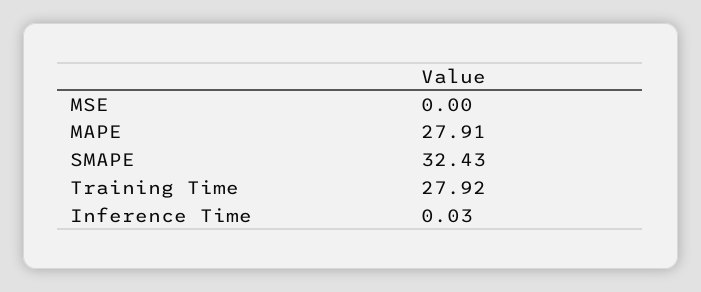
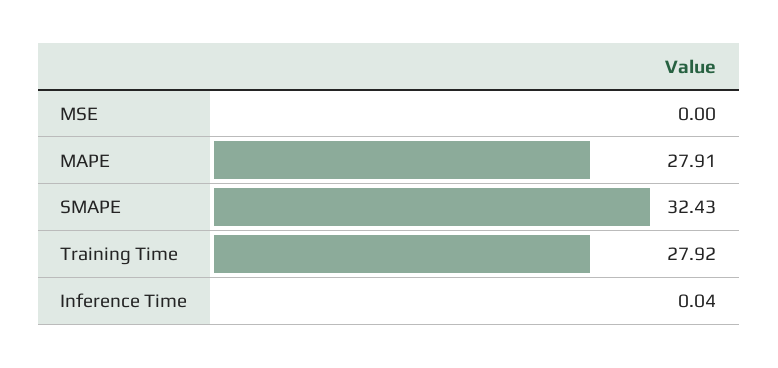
Inference Time: 0.03 -> 0.04

